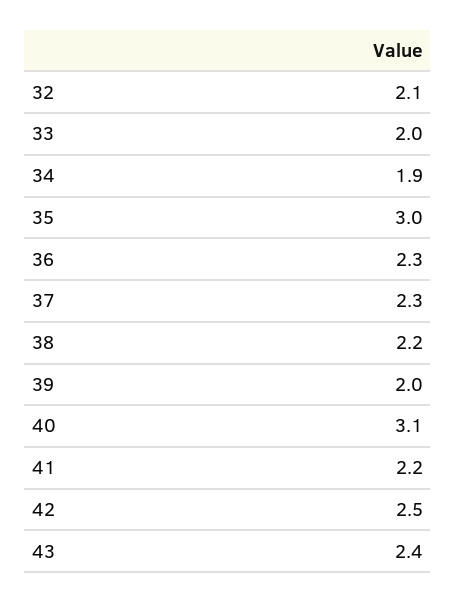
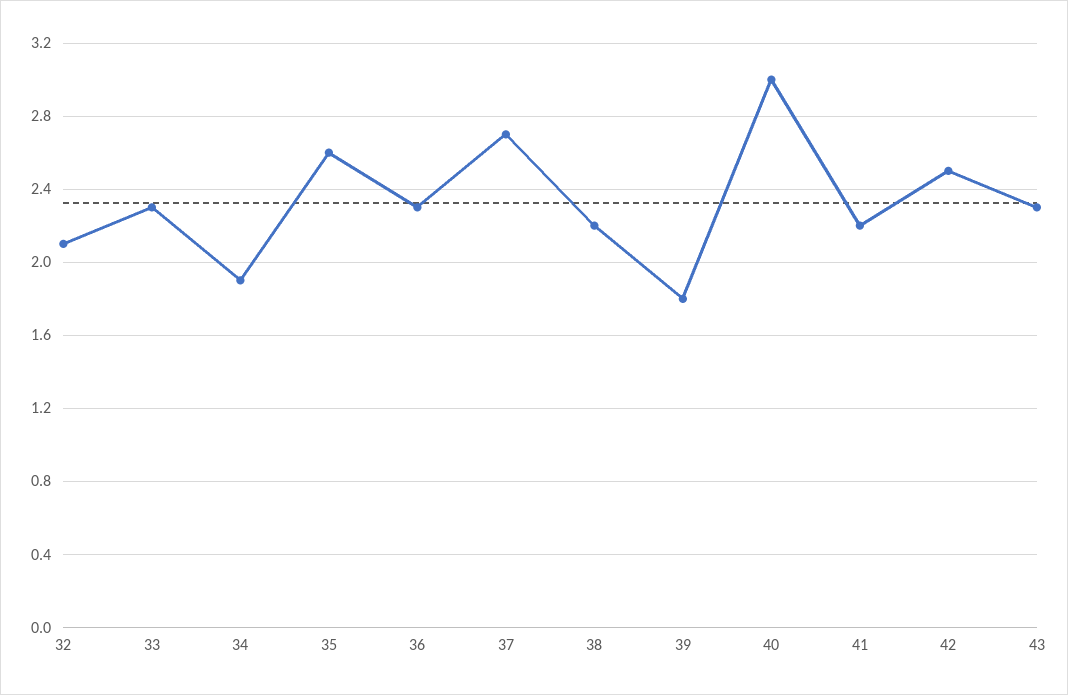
33: 2 -> 2.3
35: 3 -> 2.6
37: 2.3 -> 2.7
39: 2 -> 1.8
40: 3.1 -> 3
43: 2.4 -> 2.3

